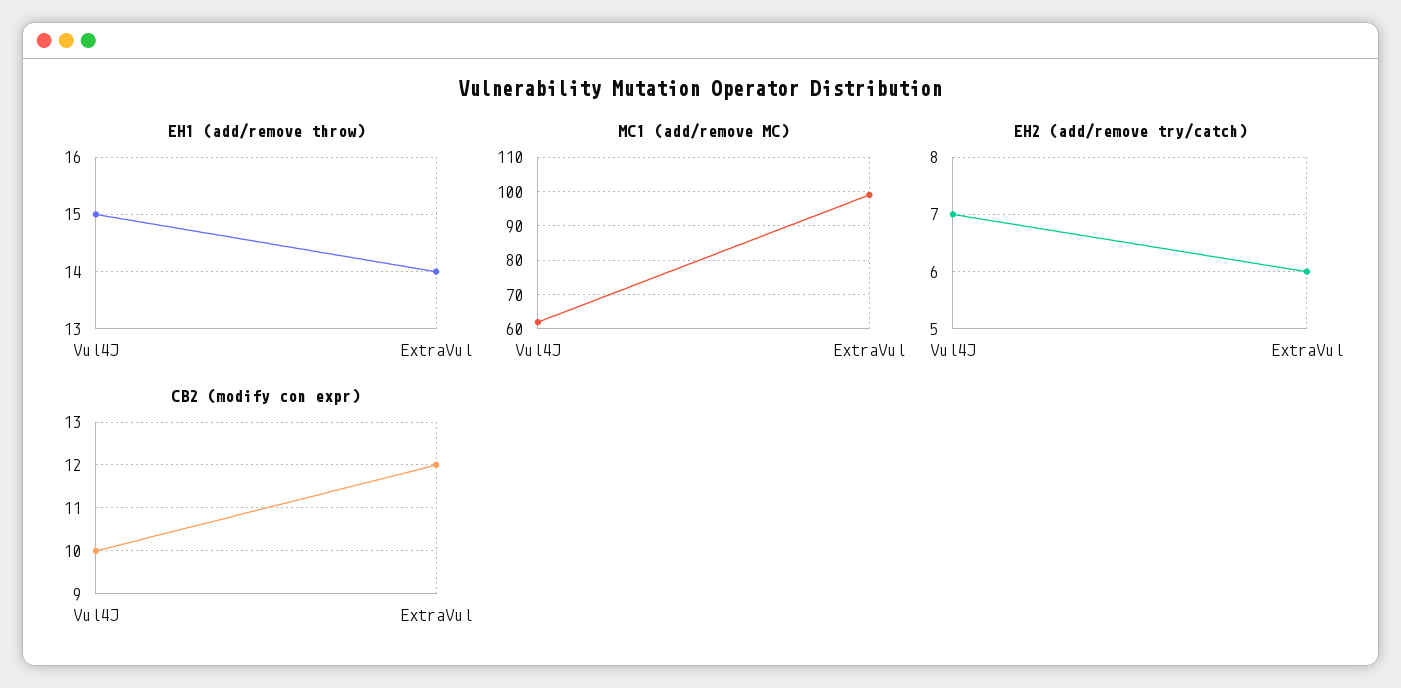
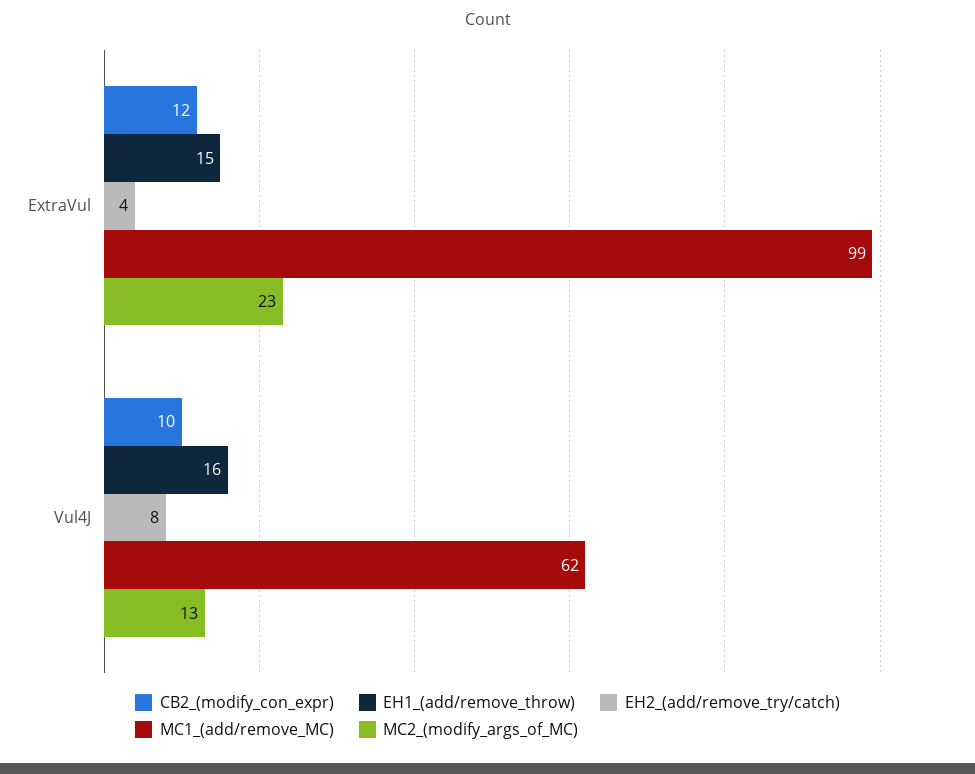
EH1 (add/remove throw), Vul4J: 15 -> 16
EH1 (add/remove throw), ExtraVul: 14 -> 15
EH2 (add/remove try/catch), Vul4J: 7 -> 8
EH2 (add/remove try/catch), ExtraVul: 6 -> 4
MC2_(modify_args_of_MC), ExtraVul: none -> 23
MC2_(modify_args_of_MC), Vul4J: none -> 13

